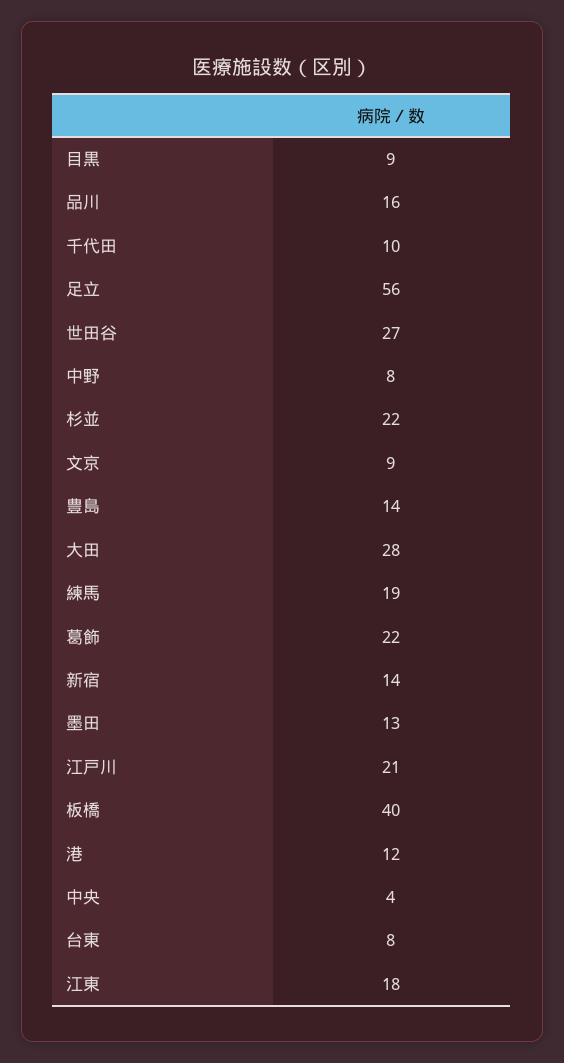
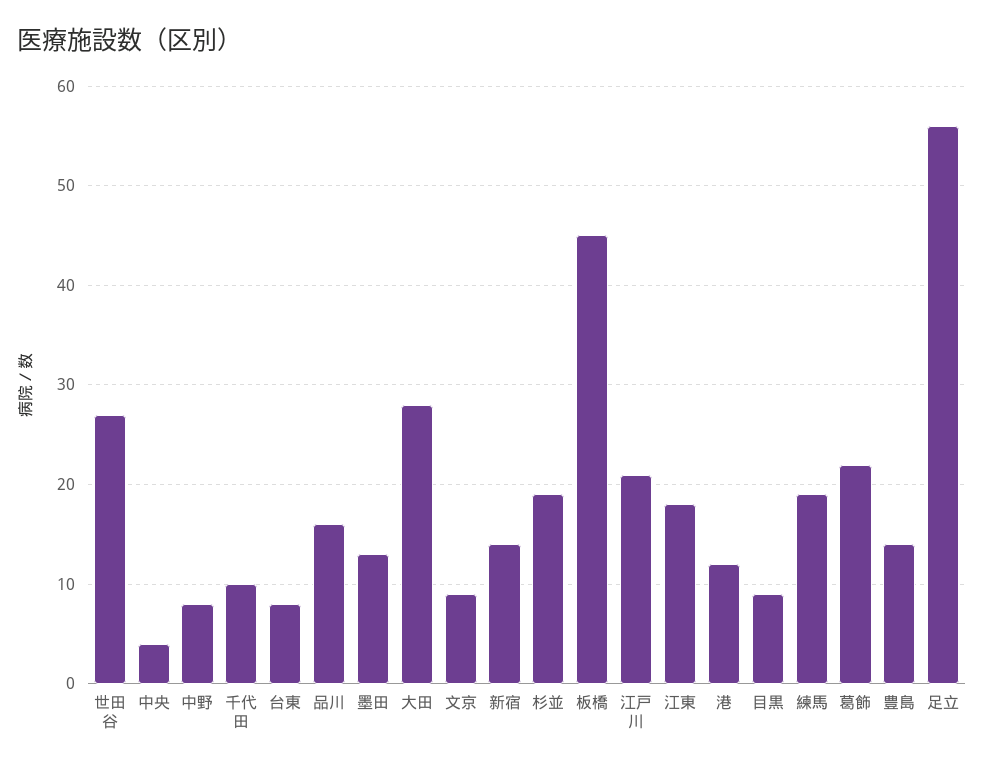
杉並: 22 -> 19
板橋: 40 -> 45

